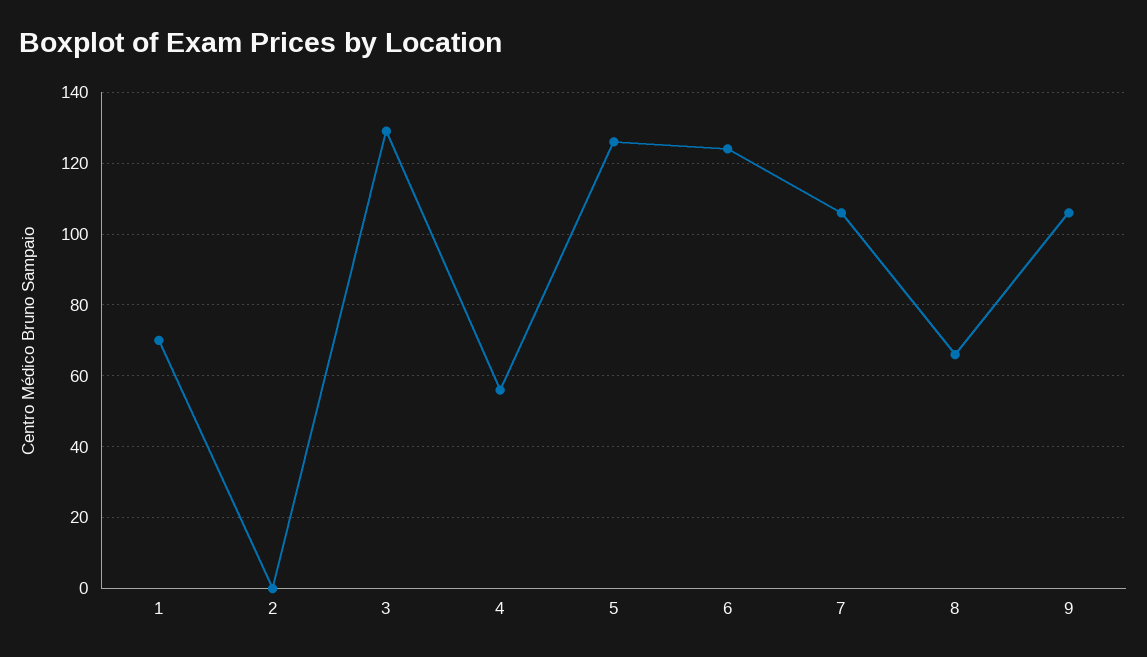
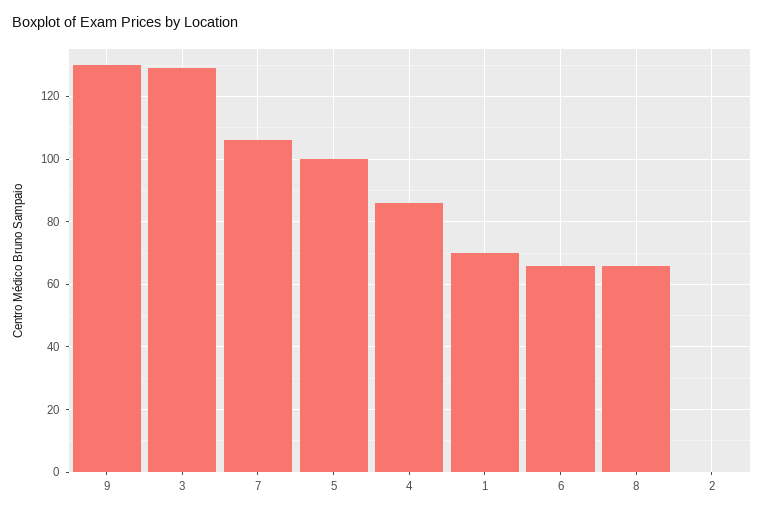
4: 55 -> 85
5: 125 -> 100
6: 125 -> 65
9: 105 -> 130

